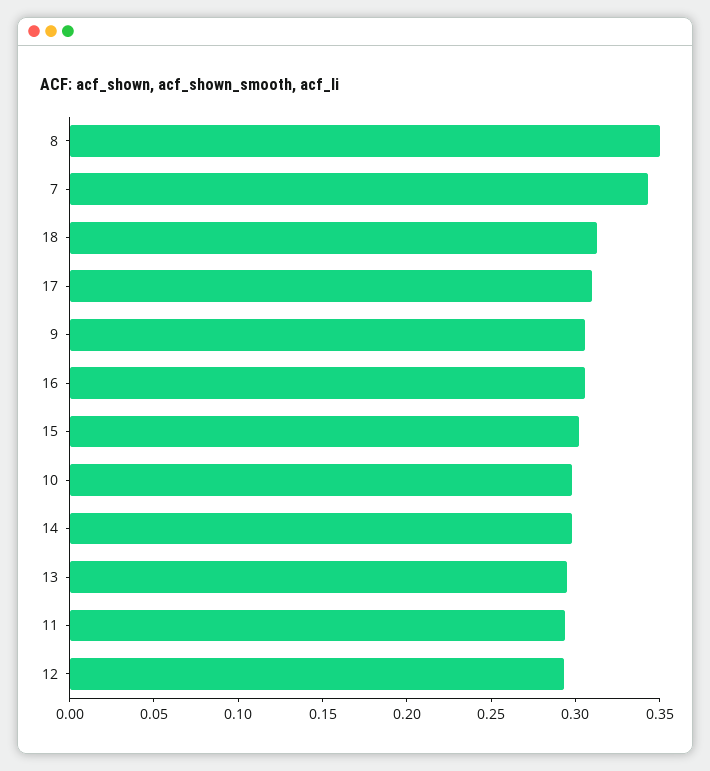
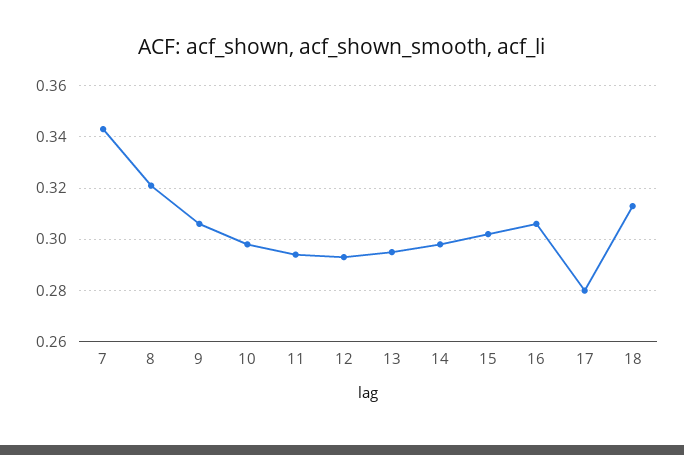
8: 0.35 -> 0.32
17: 0.31 -> 0.28

